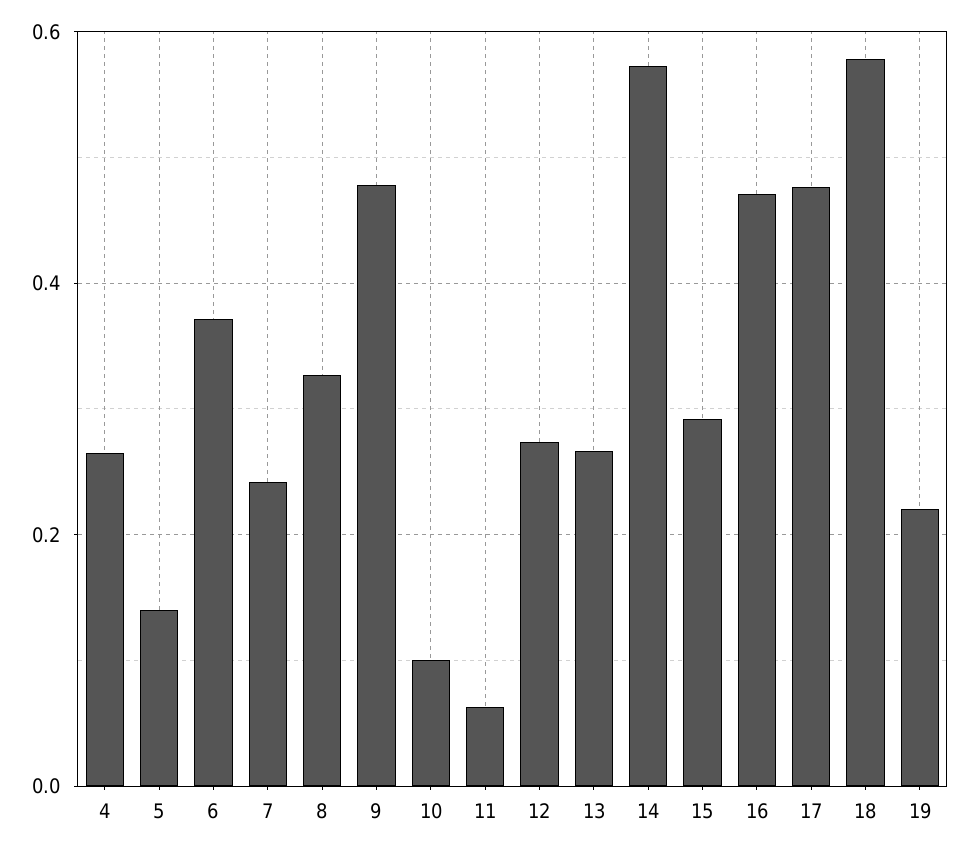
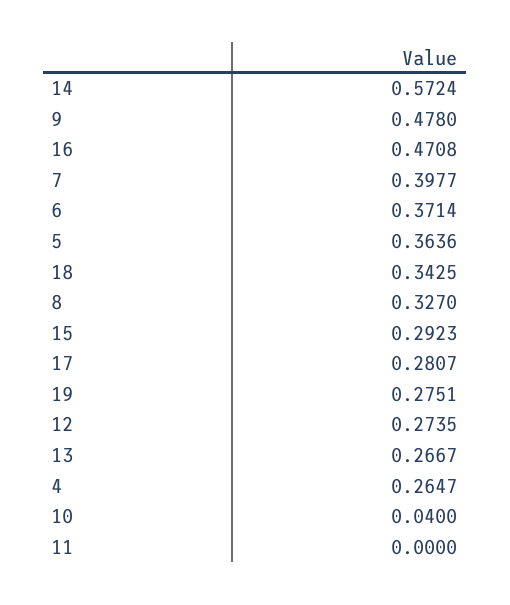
5: 0.14 -> 0.3636
7: 0.24 -> 0.3977
10: 0.1 -> 0.04
11: 0.06 -> 0
17: 0.48 -> 0.2807
18: 0.58 -> 0.3425
19: 0.22 -> 0.2751

